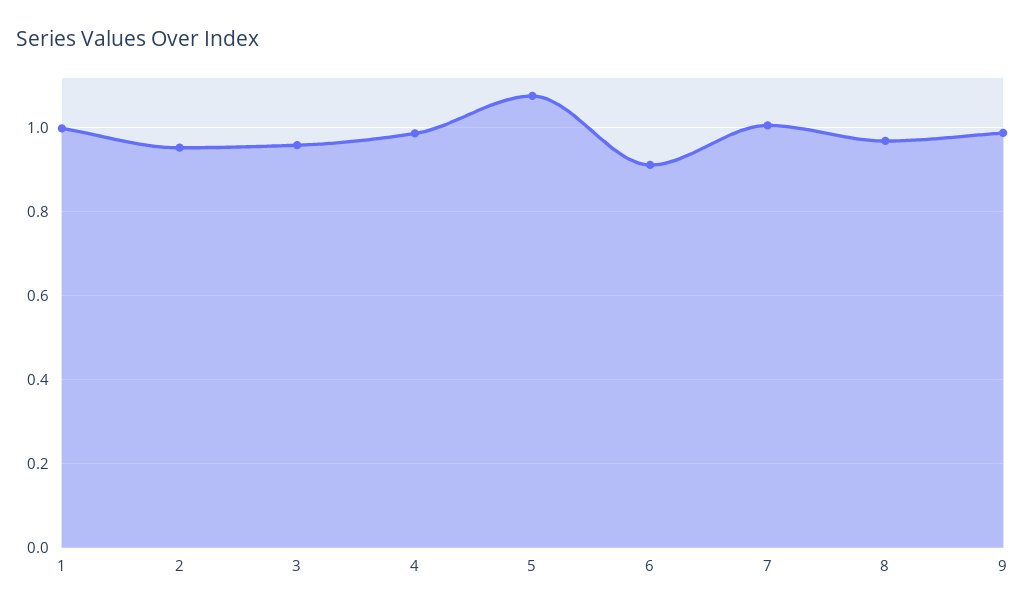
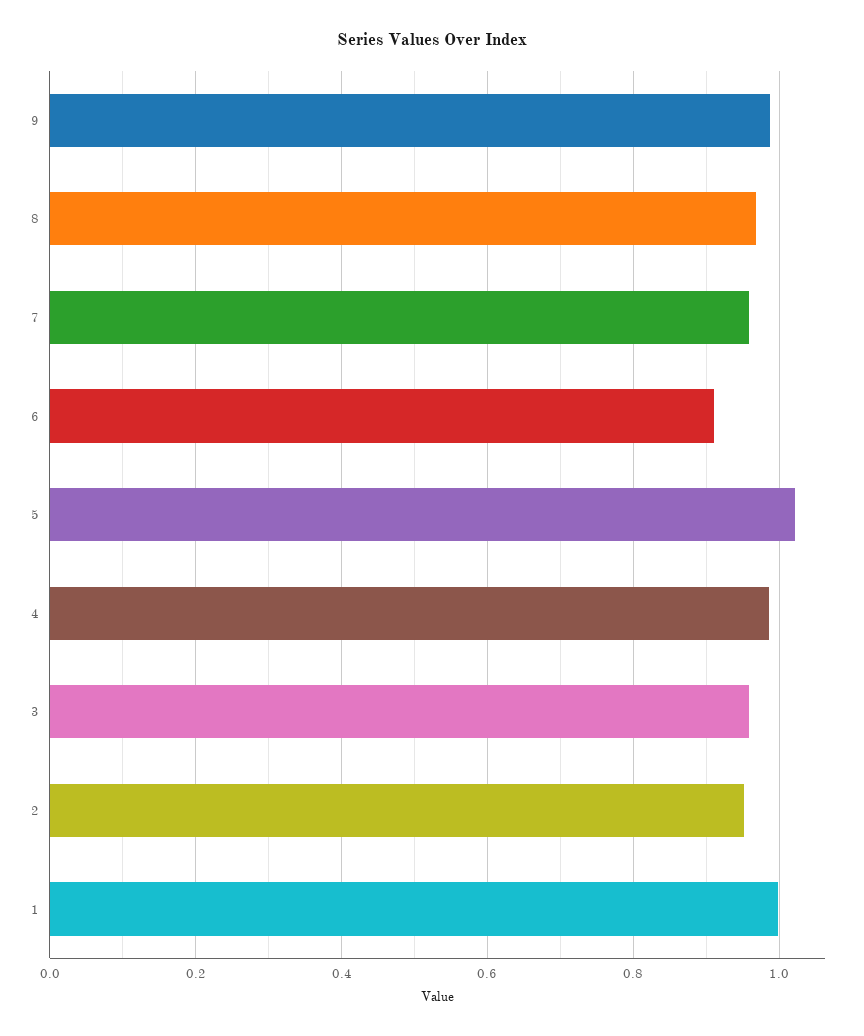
5: 1.08 -> 1.02
7: 1 -> 0.96

